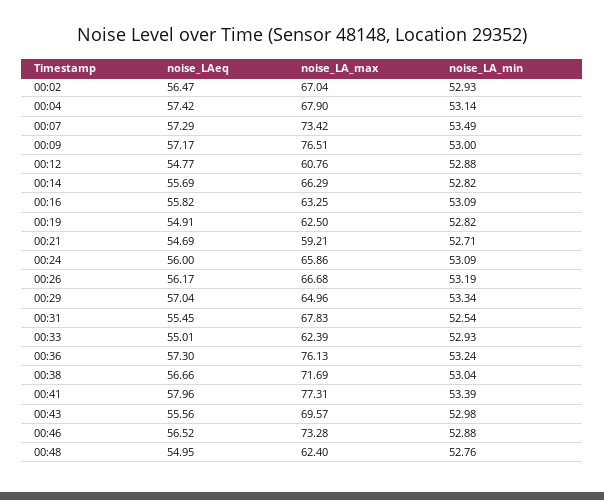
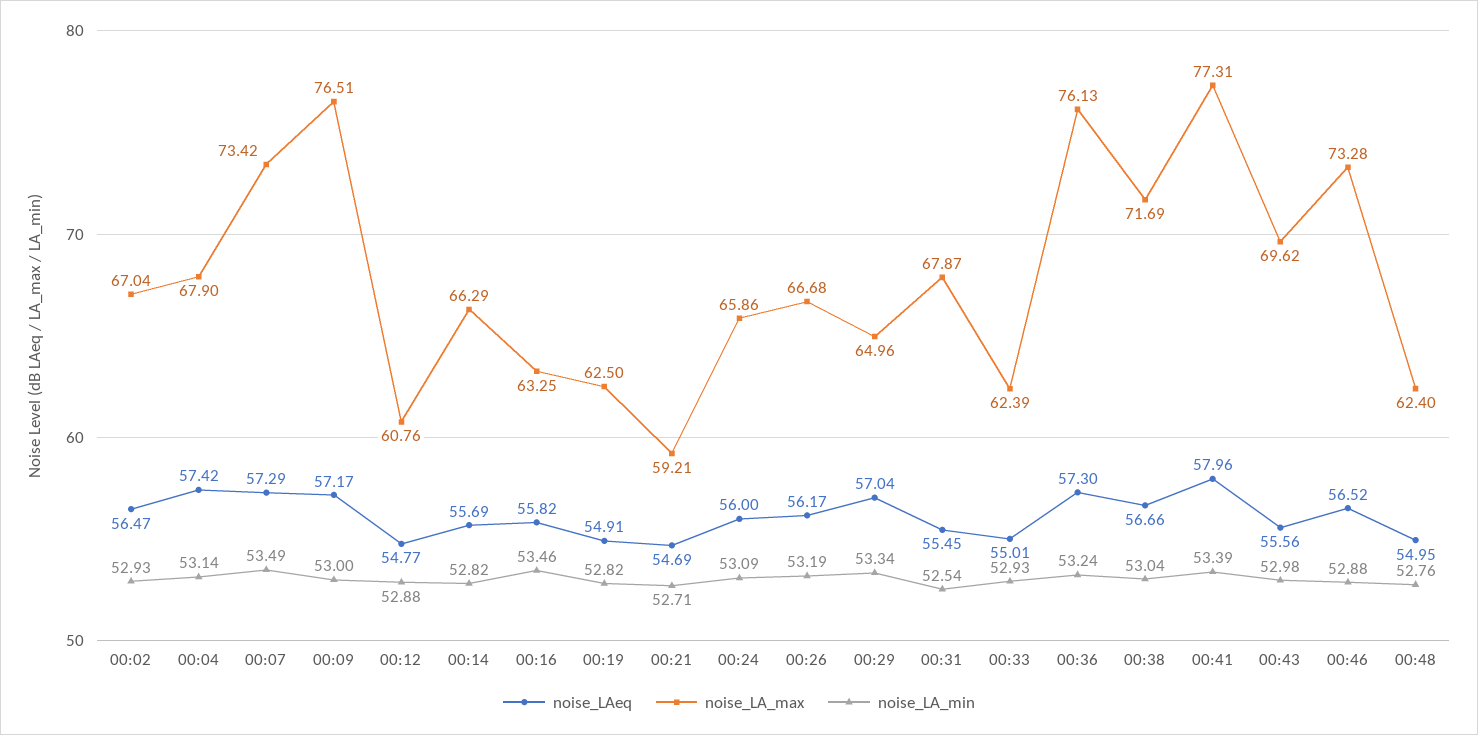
noise_LA_min, 00:16: 53.09 -> 53.46
noise_LA_max, 00:31: 67.83 -> 67.87
noise_LA_max, 00:43: 69.57 -> 69.62

